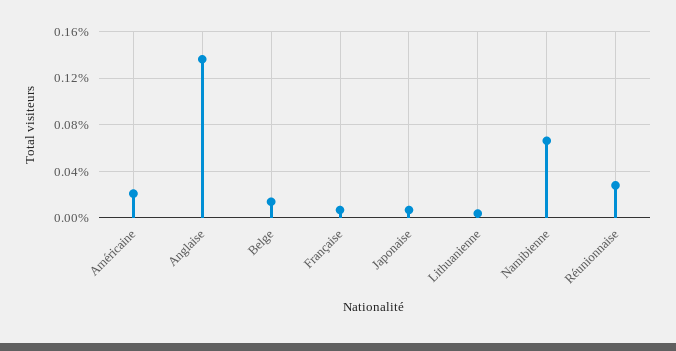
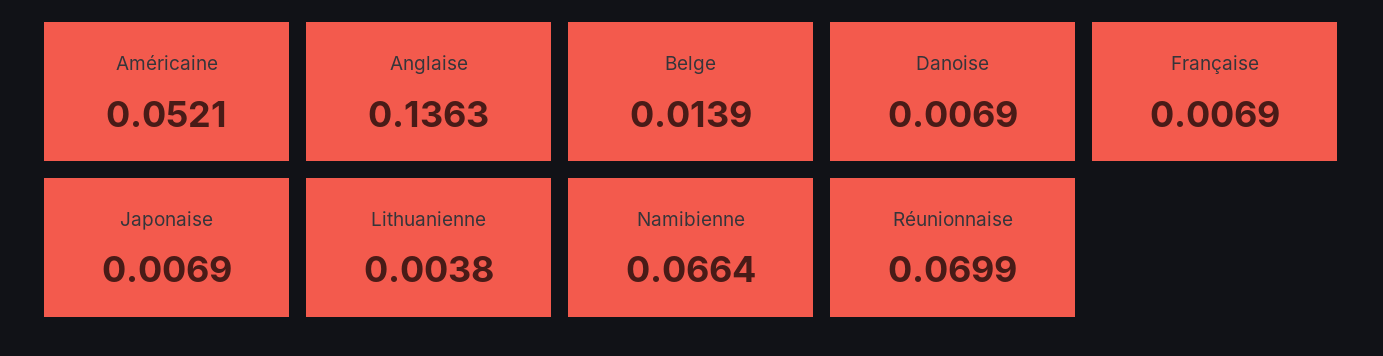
Américaine: 0.02 -> 0.0521
Réunionnaise: 0.03 -> 0.0699
Danoise: none -> 0.0069

